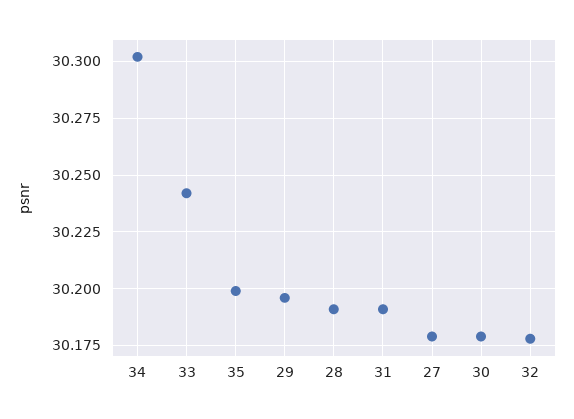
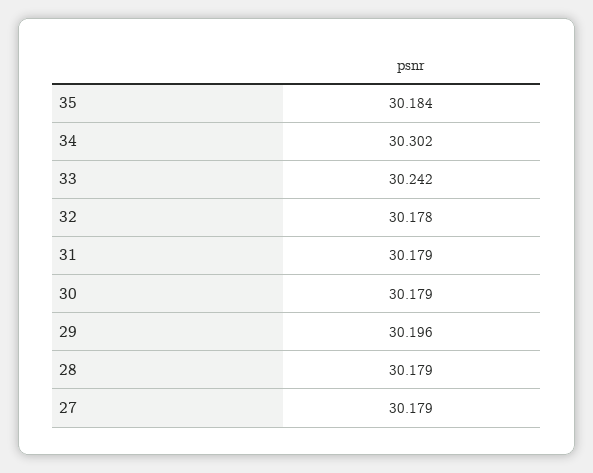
35: 30.2 -> 30.184
28: 30.19 -> 30.179
31: 30.19 -> 30.179

